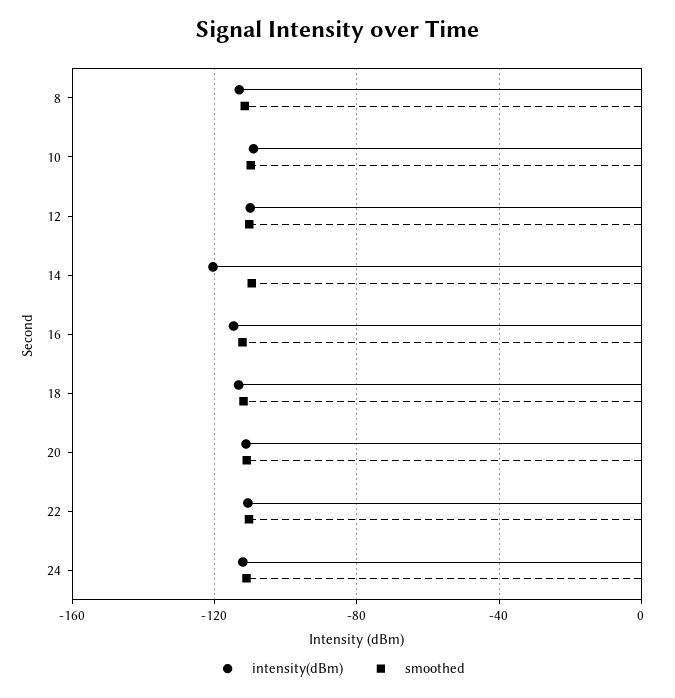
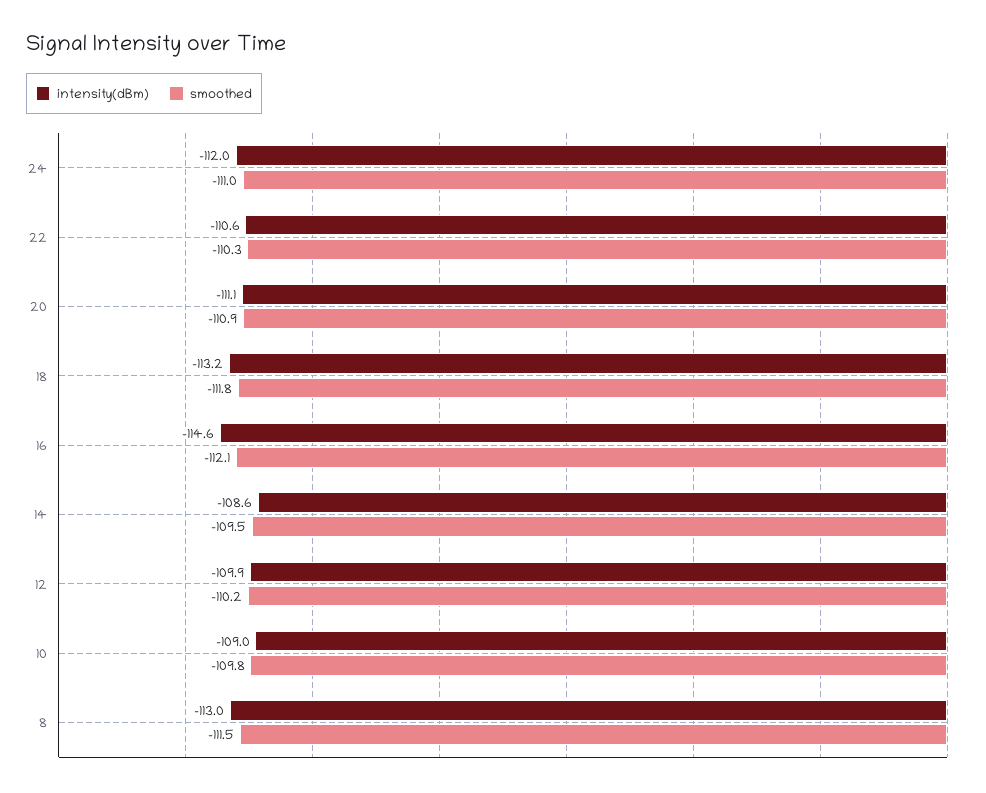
intensity(dBm), 14: -120 -> -108.6

